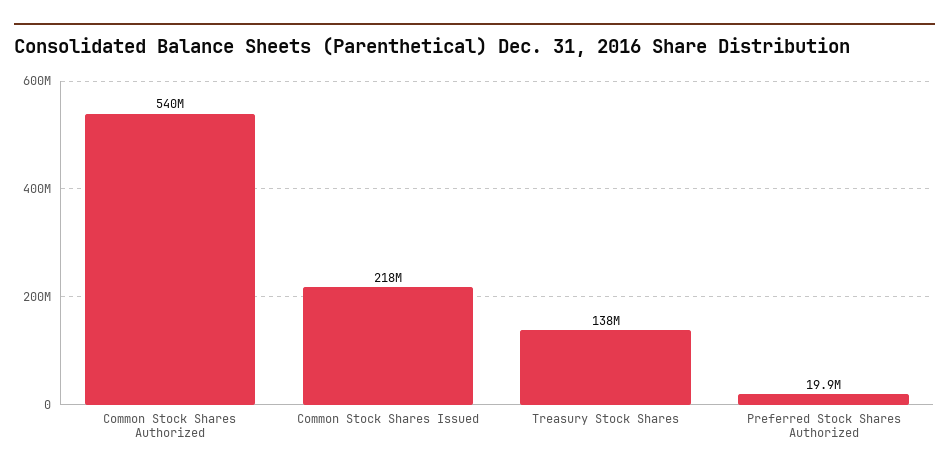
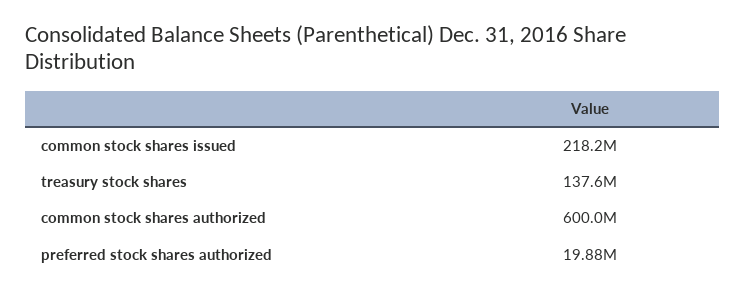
Common Stock Shares Authorized: 540000000 -> 600000000

